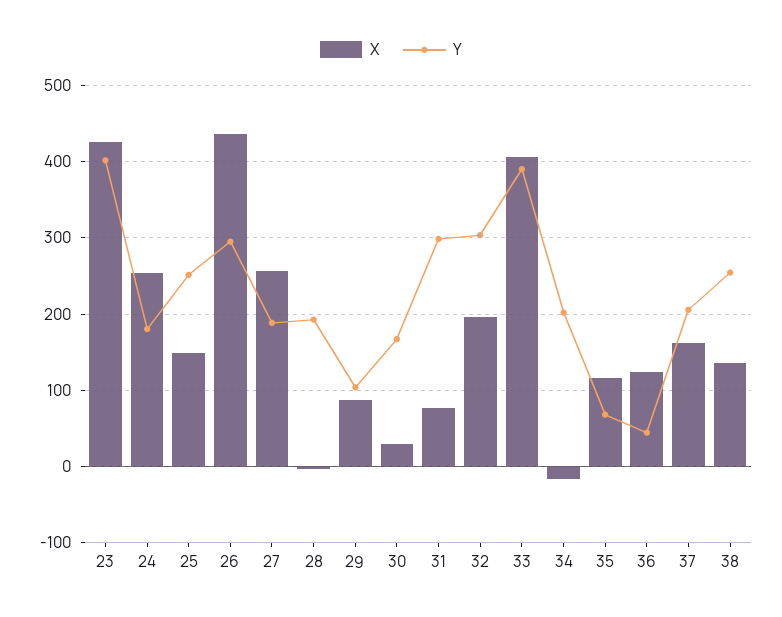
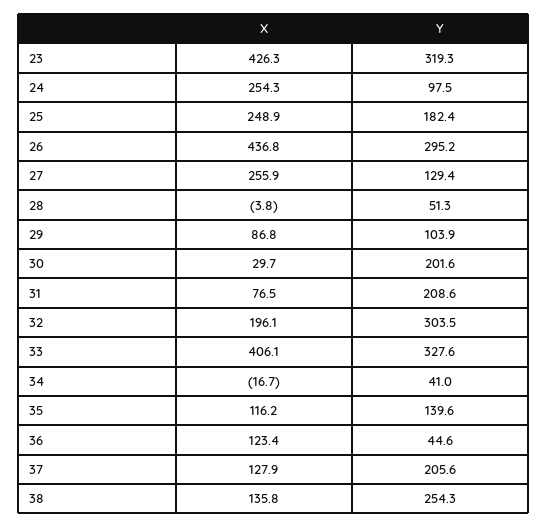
Y, 23: 400 -> 319.3
Y, 24: 180 -> 97.5
X, 25: 150 -> 248.9
Y, 25: 250 -> 182.4
Y, 27: 190 -> 129.4
Y, 28: 190 -> 51.3
Y, 30: 170 -> 201.6
Y, 31: 300 -> 208.6
Y, 33: 390 -> 327.6
Y, 34: 200 -> 41
Y, 35: 70 -> 139.6
X, 37: 160 -> 127.9

